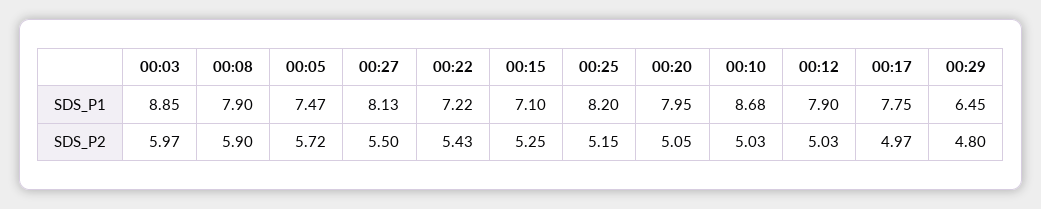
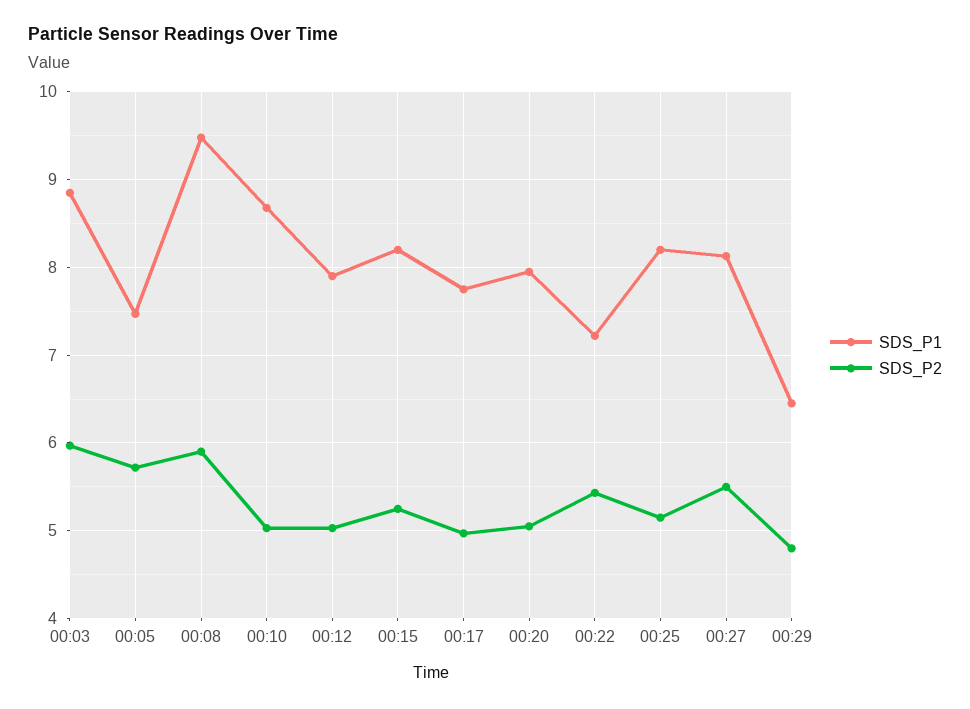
SDS_P1, 00:08: 7.9 -> 9.5
SDS_P1, 00:15: 7.1 -> 8.2

